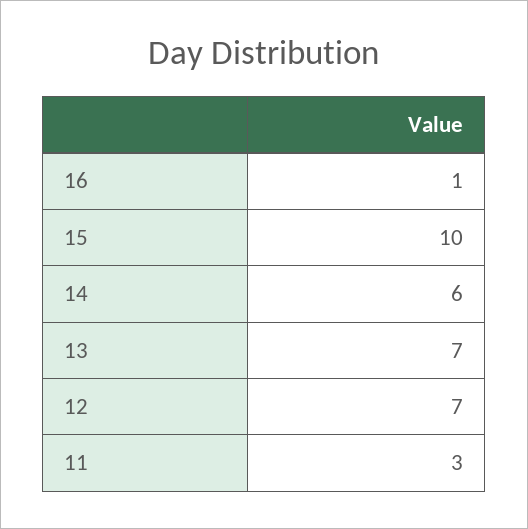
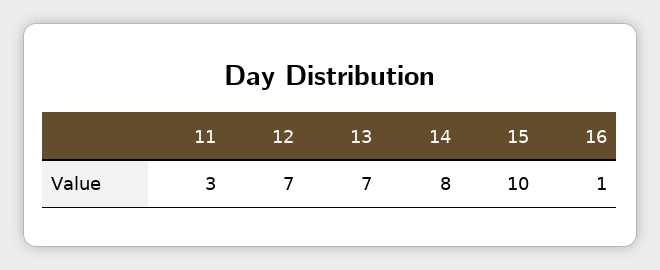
14: 6 -> 8

